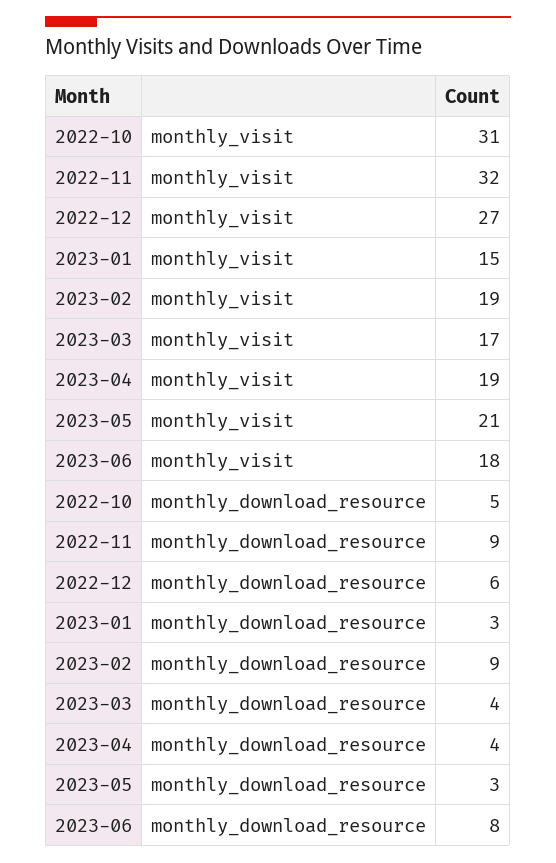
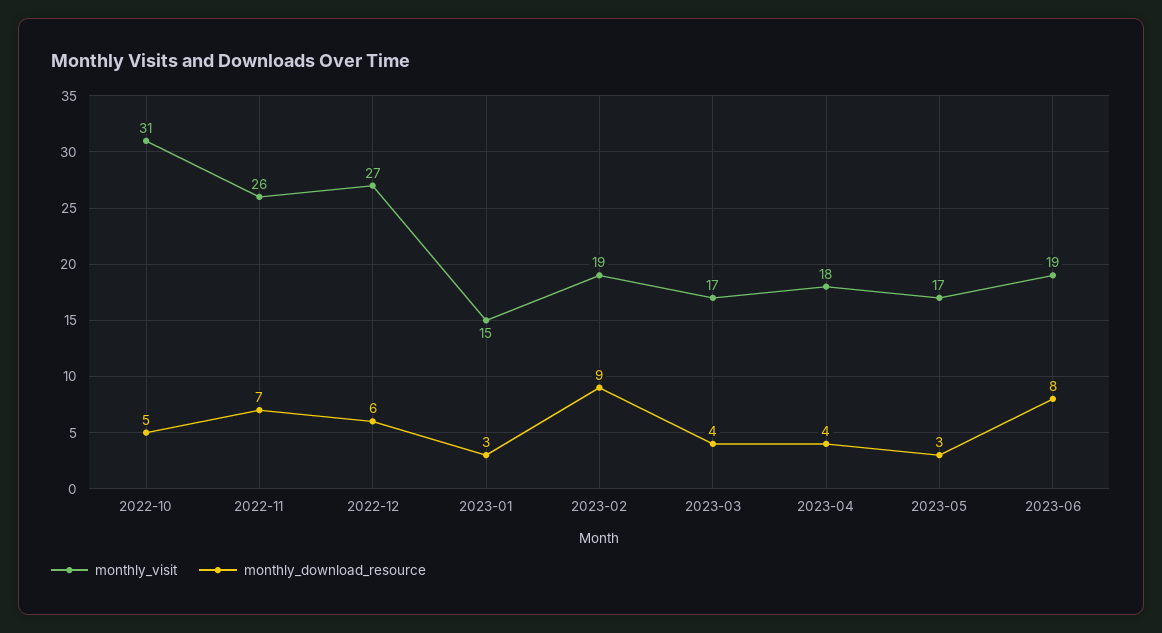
monthly_visit, 2022-11: 32 -> 26
monthly_visit, 2023-04: 19 -> 18
monthly_visit, 2023-05: 21 -> 17
monthly_visit, 2023-06: 18 -> 19
monthly_download_resource, 2022-11: 9 -> 7

